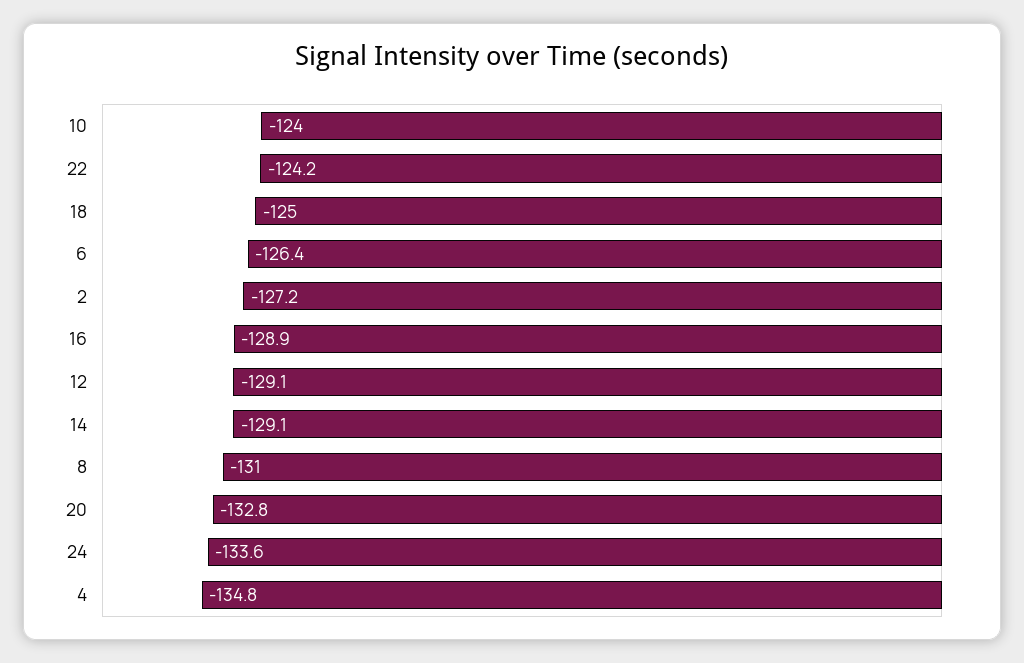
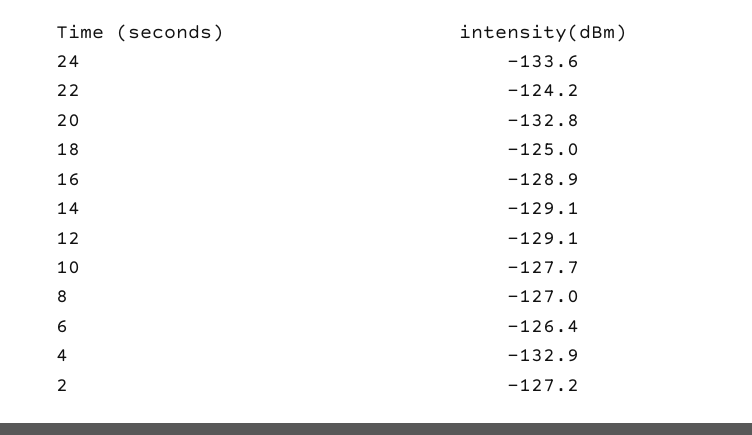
10: -124 -> -127.7
8: -131 -> -127
4: -134.8 -> -132.9

